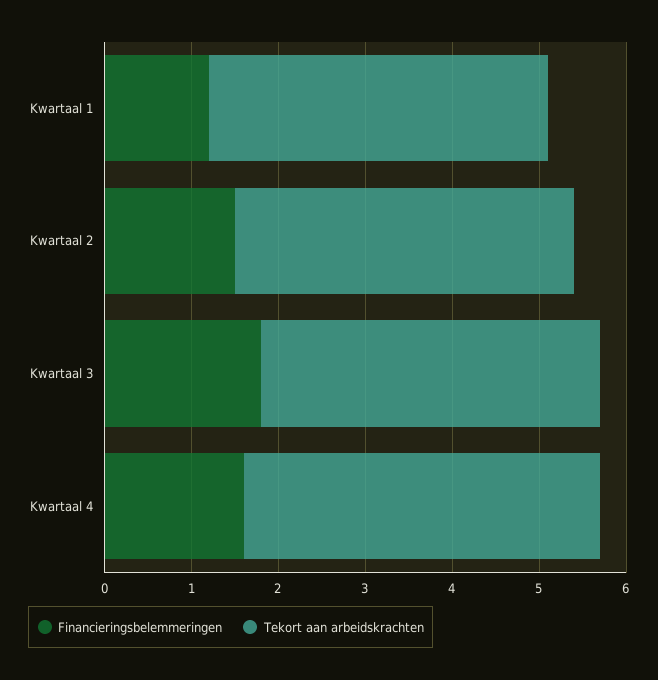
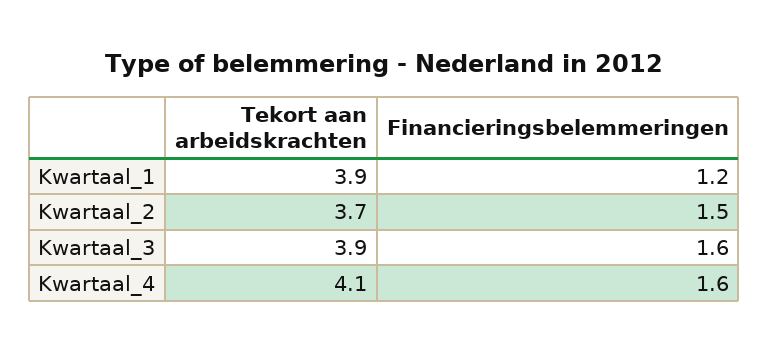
Tekort aan arbeidskrachten, Kwartaal 2: 3.9 -> 3.7
Financieringsbelemmeringen, Kwartaal 3: 1.8 -> 1.6

